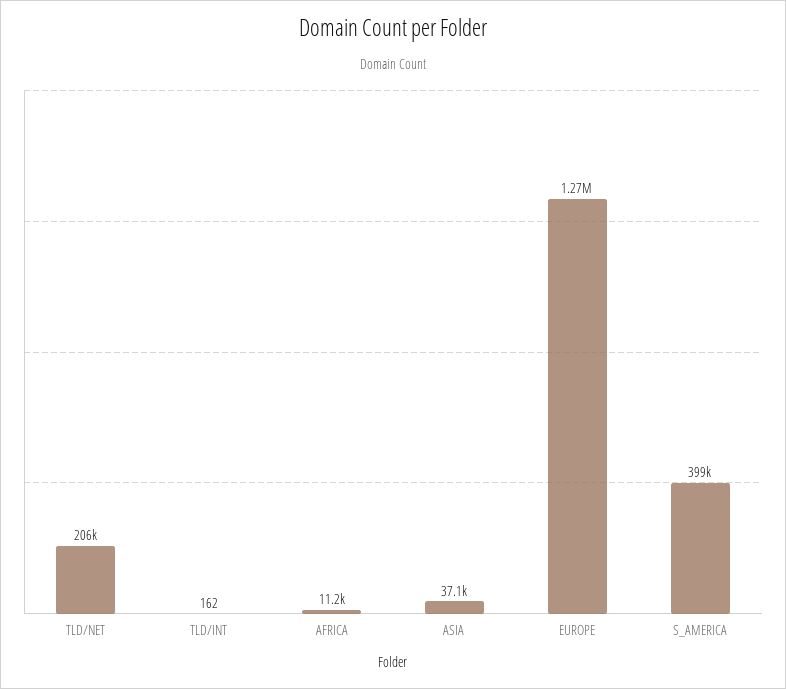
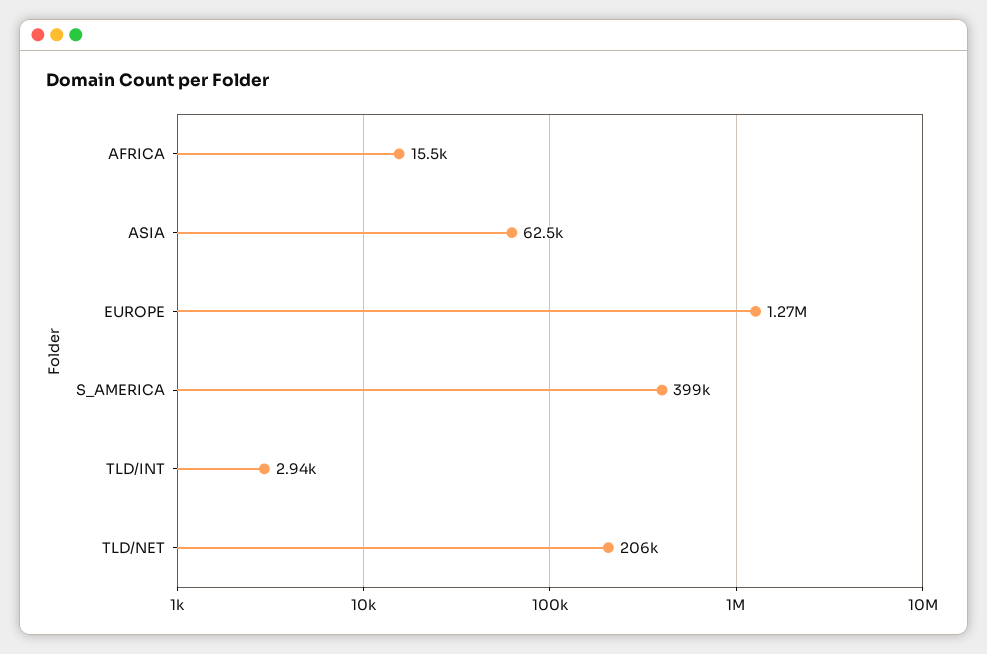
TLD/INT: 162 -> 2940
AFRICA: 11200 -> 15500
ASIA: 37100 -> 62500

